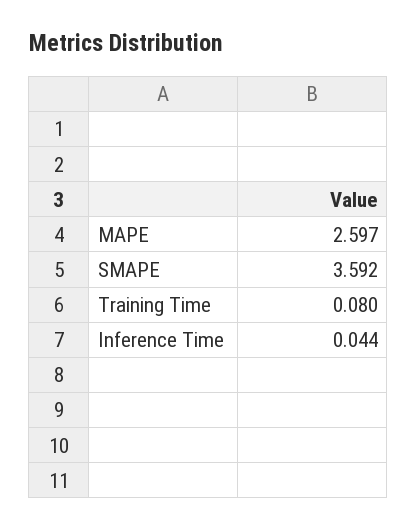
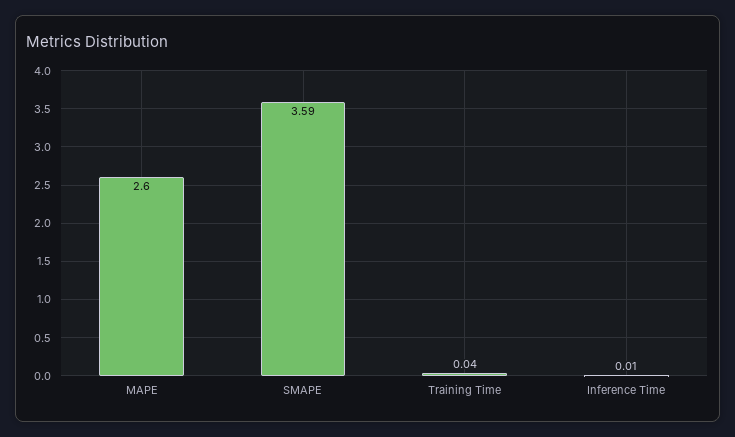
Training Time: 0.08 -> 0.04
Inference Time: 0.044 -> 0.01

